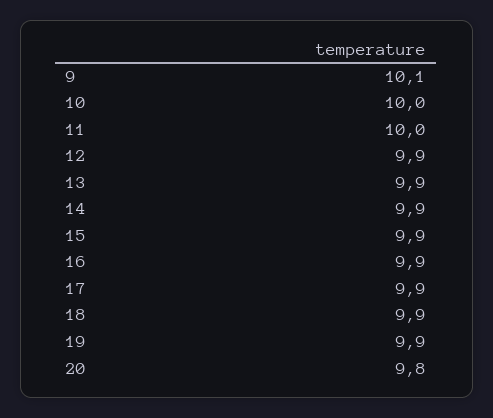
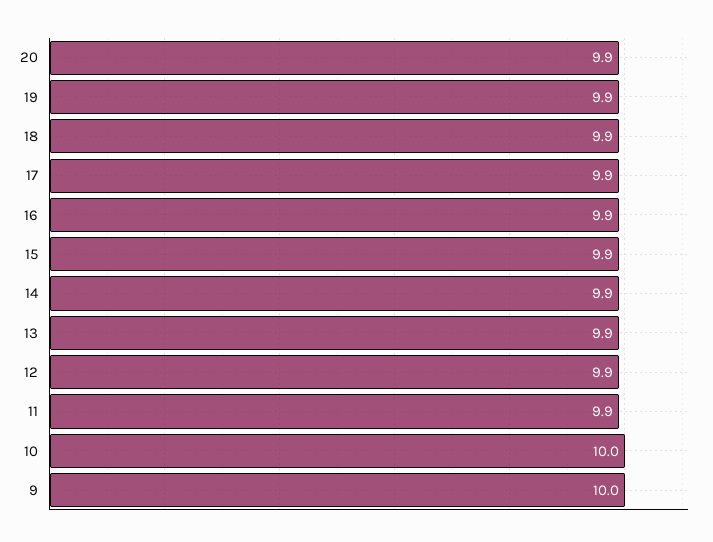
9: 10.1 -> 10
11: 10 -> 9.9
20: 9.8 -> 9.9

